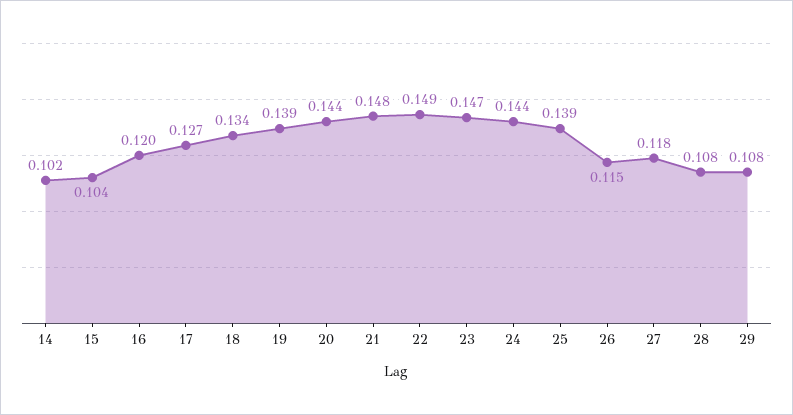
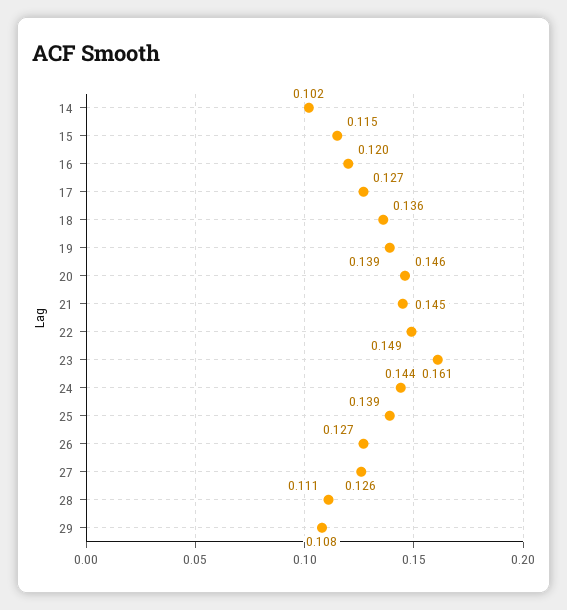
15: 0.104 -> 0.115
18: 0.134 -> 0.136
20: 0.144 -> 0.146
21: 0.148 -> 0.145
23: 0.147 -> 0.161
26: 0.115 -> 0.127
27: 0.118 -> 0.126
28: 0.108 -> 0.111

